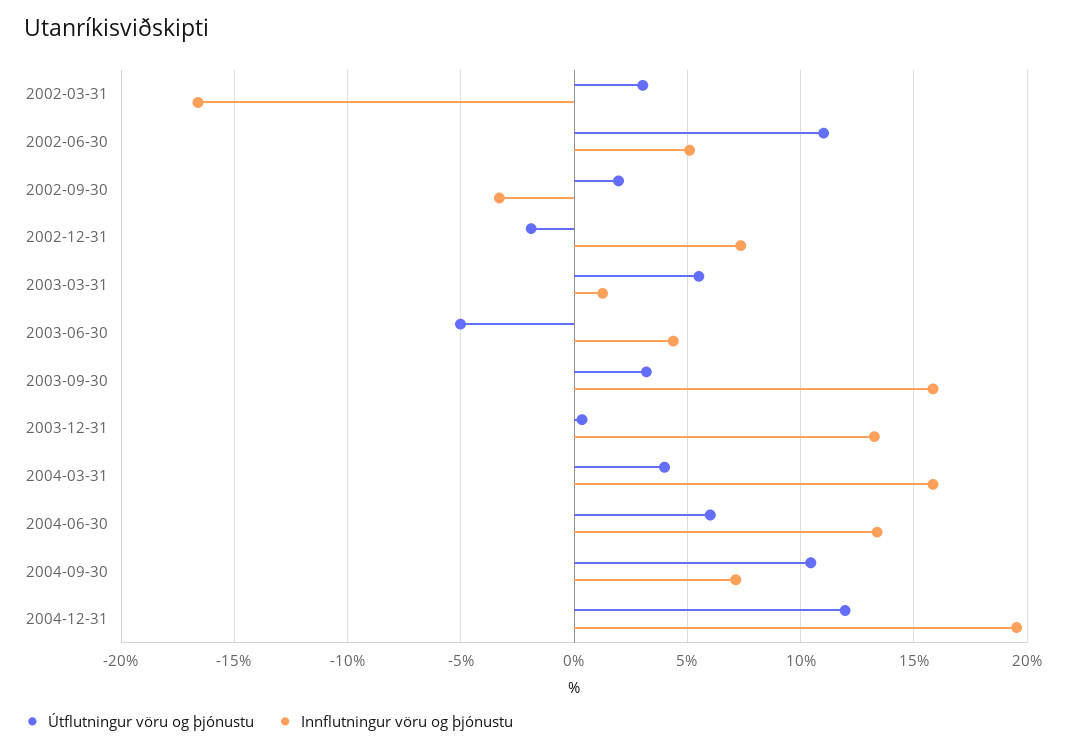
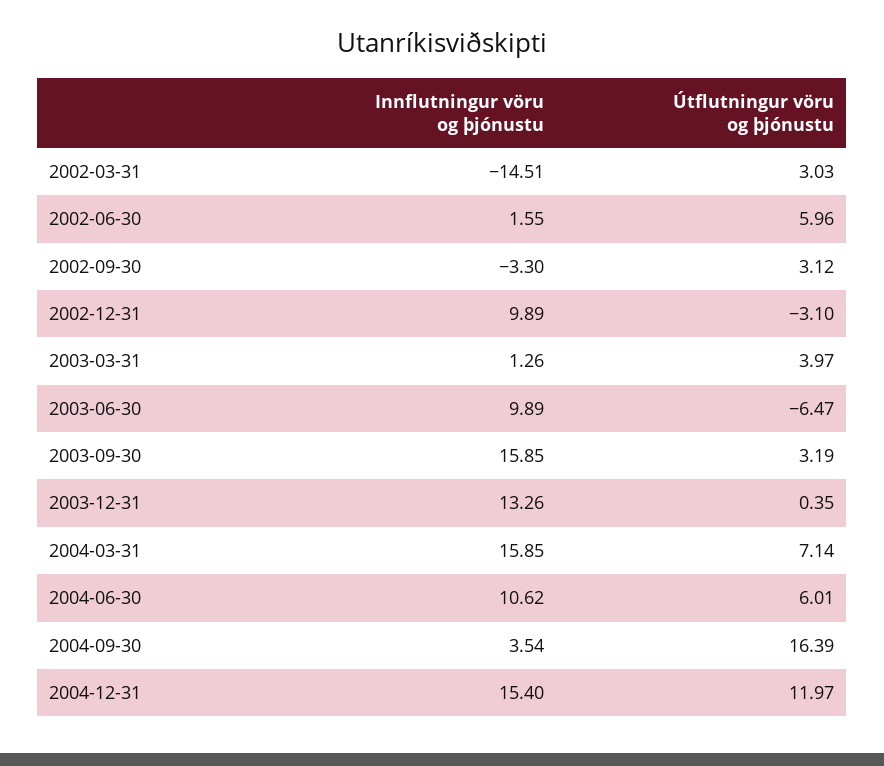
Innflutningur vöru og þjónustu, 2002-03-31: -16.5 -> -14.51
Útflutningur vöru og þjónustu, 2002-06-30: 11 -> 5.96
Innflutningur vöru og þjónustu, 2002-06-30: 5 -> 1.55
Útflutningur vöru og þjónustu, 2002-09-30: 2 -> 3.12
Útflutningur vöru og þjónustu, 2002-12-31: -2 -> -3.1
Innflutningur vöru og þjónustu, 2002-12-31: 7.5 -> 9.89
Útflutningur vöru og þjónustu, 2003-03-31: 5.5 -> 3.97
Útflutningur vöru og þjónustu, 2003-06-30: -5 -> -6.47
Innflutningur vöru og þjónustu, 2003-06-30: 4.5 -> 9.89
Útflutningur vöru og þjónustu, 2004-03-31: 4 -> 7.14
Innflutningur vöru og þjónustu, 2004-06-30: 13.5 -> 10.62
Útflutningur vöru og þjónustu, 2004-09-30: 10.5 -> 16.39
Innflutningur vöru og þjónustu, 2004-09-30: 7 -> 3.54
Innflutningur vöru og þjónustu, 2004-12-31: 19.5 -> 15.4

